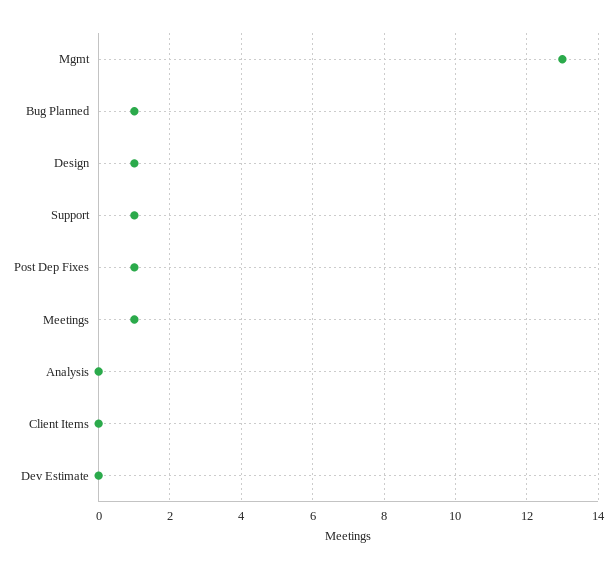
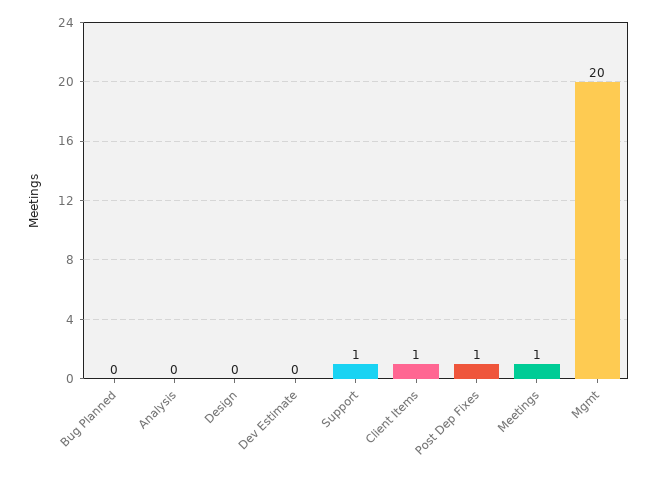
Mgmt: 13 -> 20
Bug Planned: 1 -> 0
Design: 1 -> 0
Client Items: 0 -> 1

